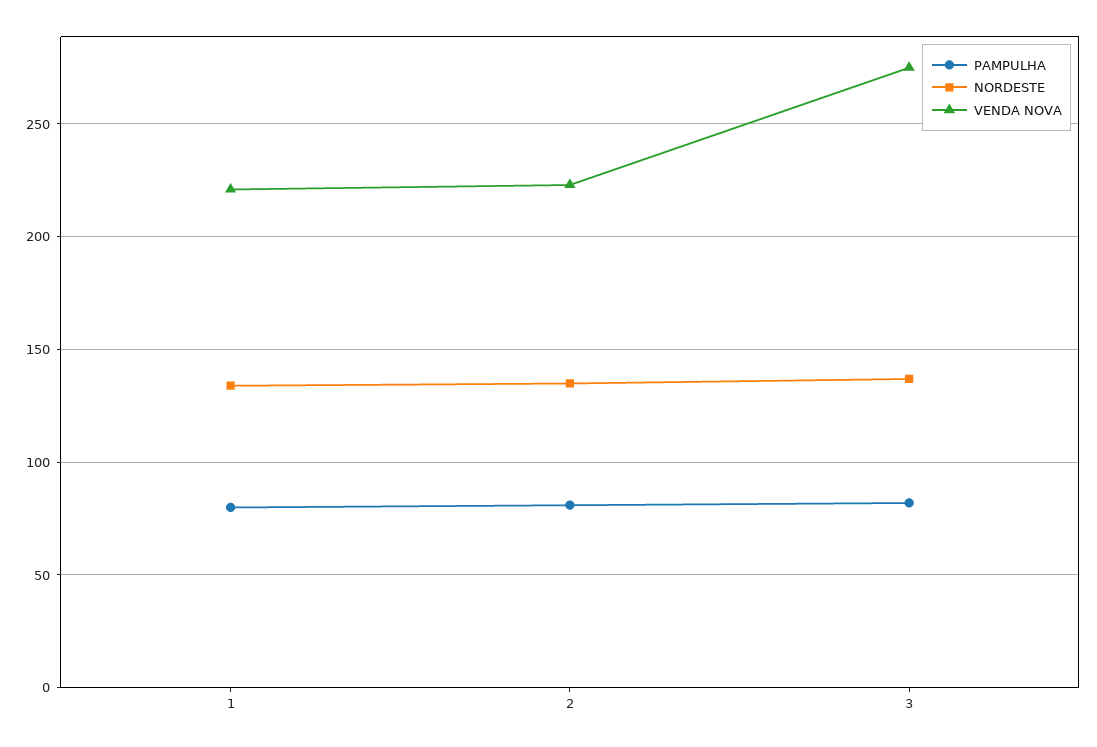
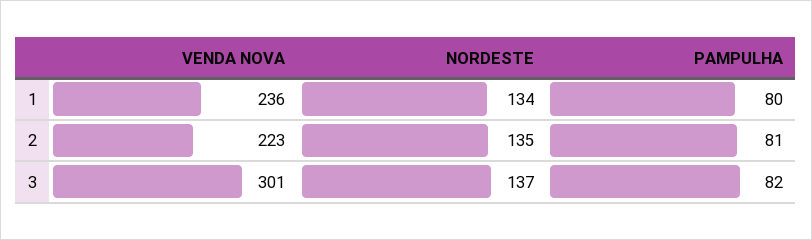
VENDA NOVA, 1: 220 -> 236
VENDA NOVA, 3: 275 -> 301

